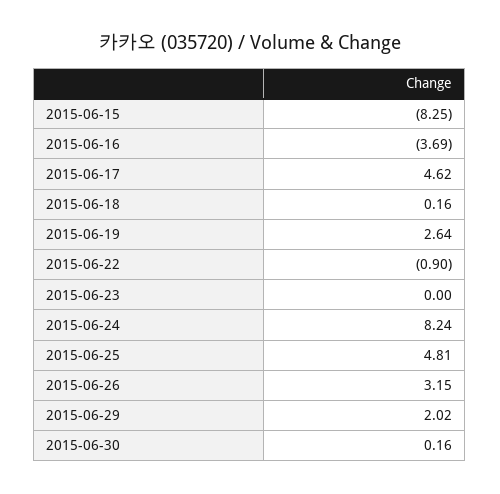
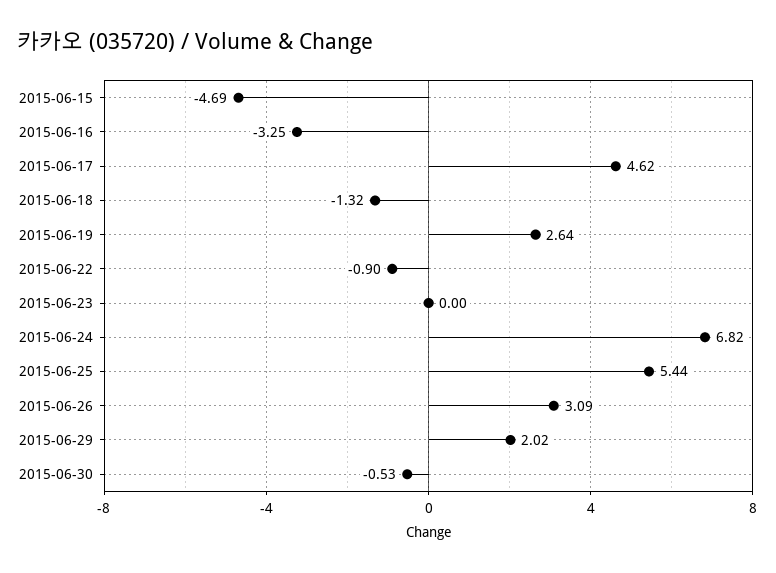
2015-06-15: -8.25 -> -4.69
2015-06-16: -3.69 -> -3.25
2015-06-18: 0.16 -> -1.32
2015-06-24: 8.24 -> 6.82
2015-06-25: 4.81 -> 5.44
2015-06-26: 3.15 -> 3.09
2015-06-30: 0.16 -> -0.53

